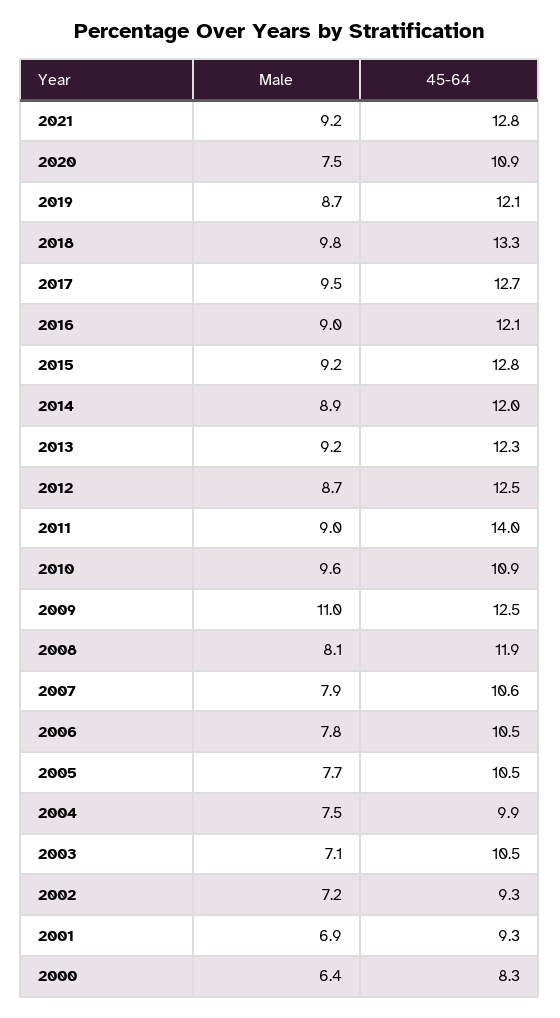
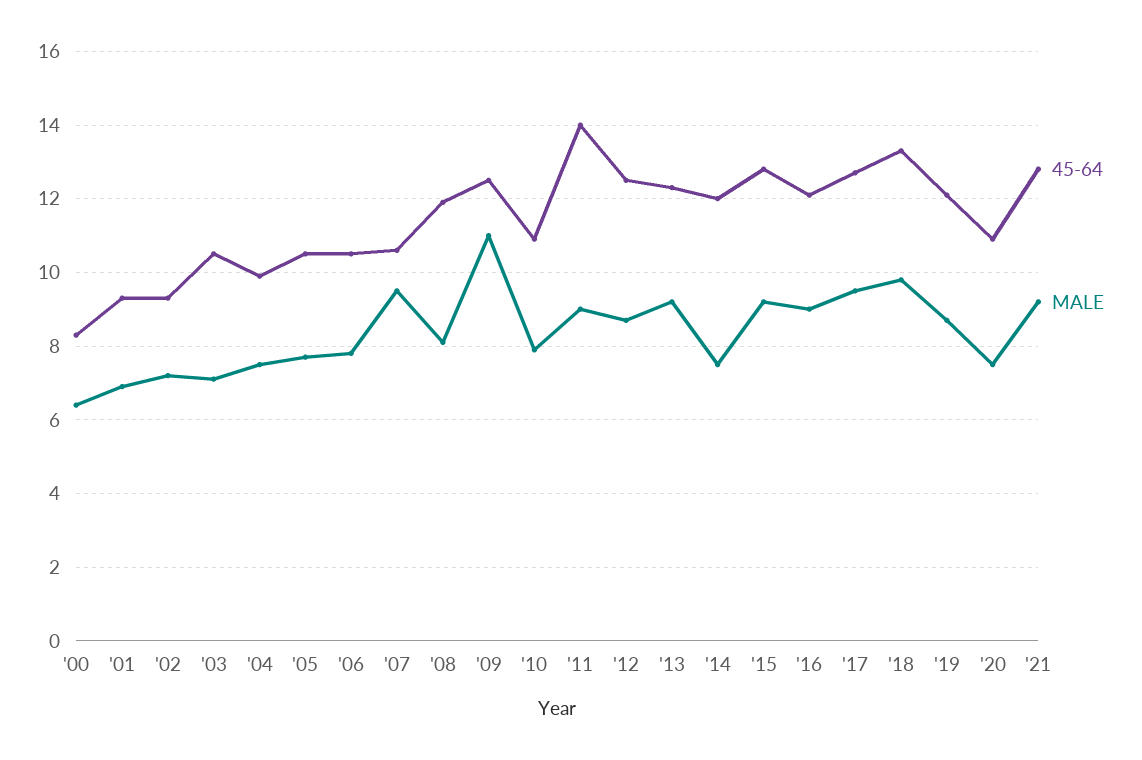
Male, 2014: 8.9 -> 7.5
Male, 2010: 9.6 -> 8
Male, 2007: 7.9 -> 9.5

